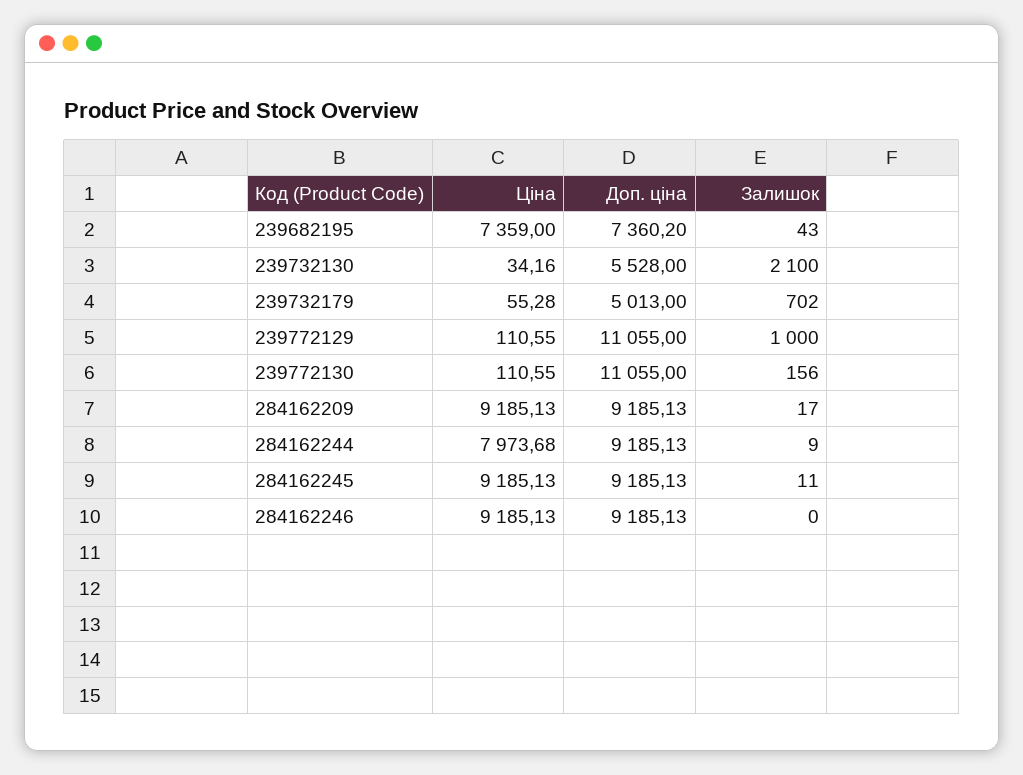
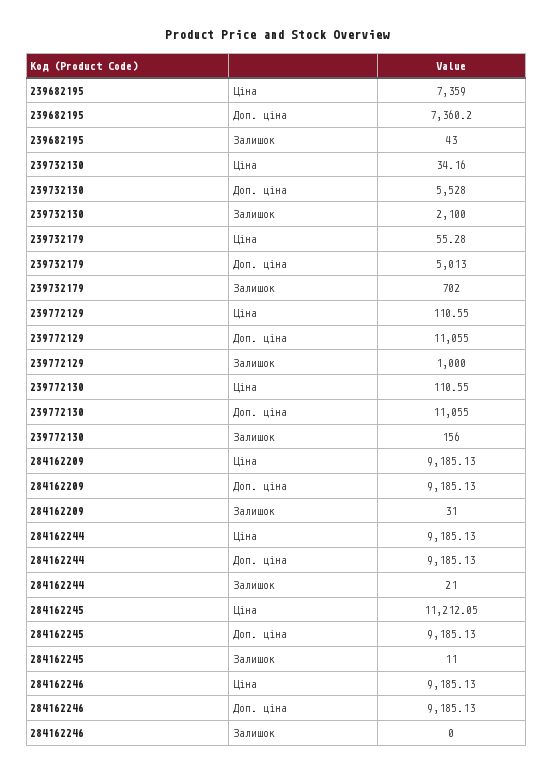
Залишок, 284162209: 17 -> 31
Ціна, 284162244: 7973.68 -> 9185.13
Залишок, 284162244: 9 -> 21
Ціна, 284162245: 9185.13 -> 11212.05

